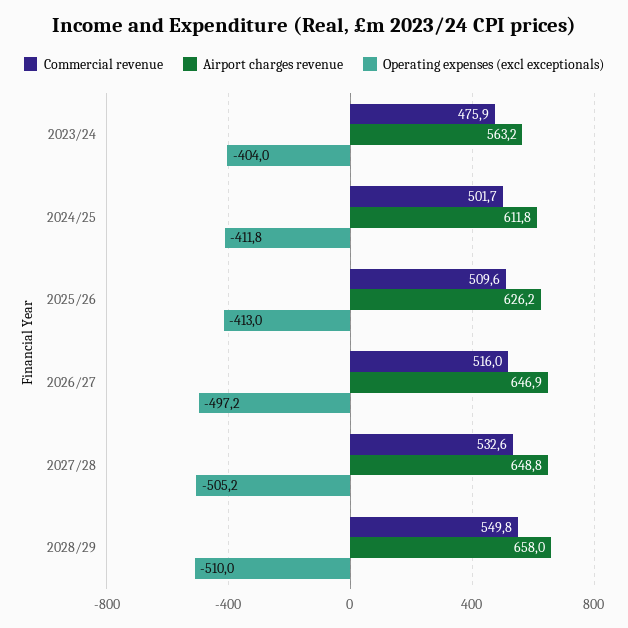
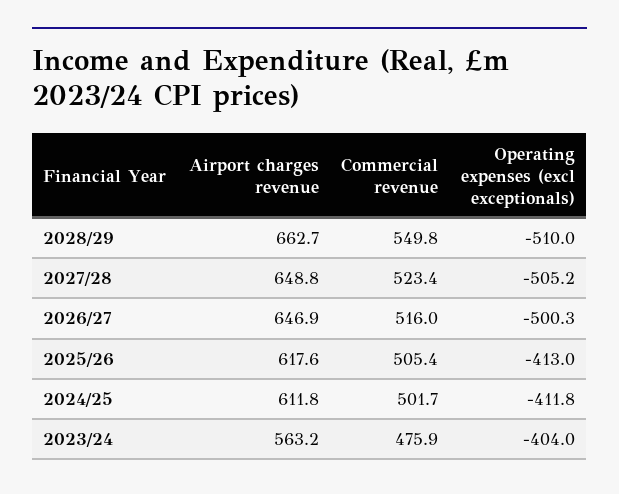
Commercial revenue, 2025/26: 509.6 -> 505.4
Airport charges revenue, 2025/26: 626.2 -> 617.6
Operating expenses (excl exceptionals), 2026/27: -497.2 -> -500.3
Commercial revenue, 2027/28: 532.6 -> 523.4
Airport charges revenue, 2028/29: 658 -> 662.7

